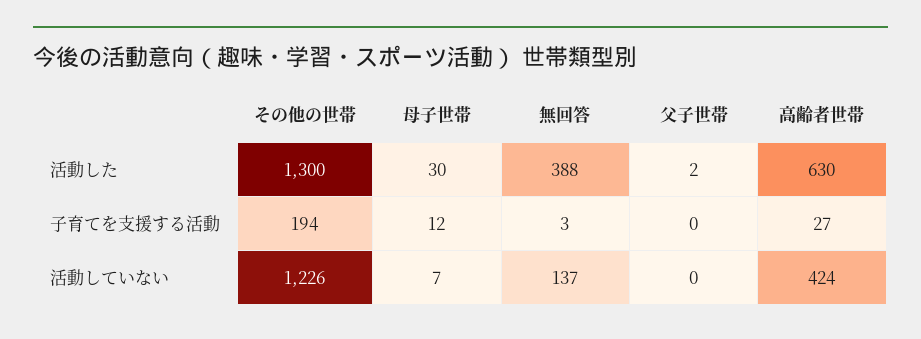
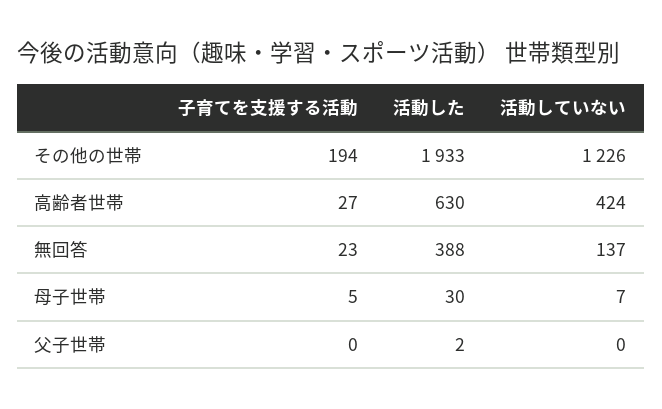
その他の世帯, 活動した: 1300 -> 1933
母子世帯, 子育てを支援する活動: 12 -> 5
無回答, 子育てを支援する活動: 3 -> 23

